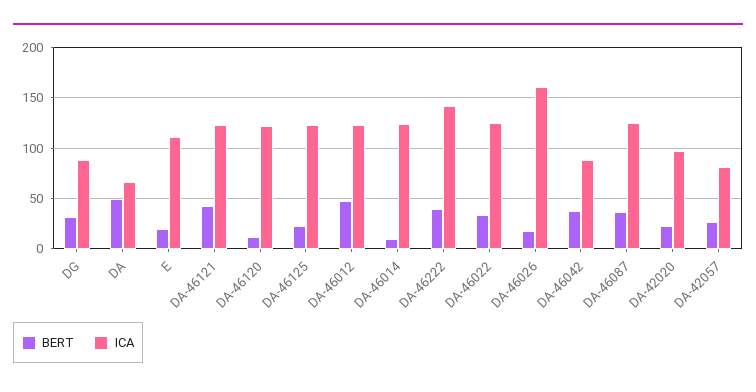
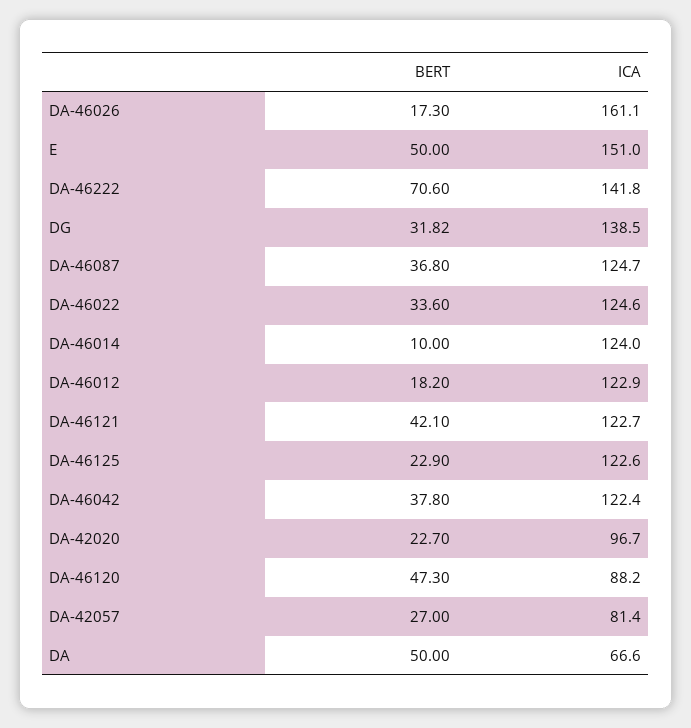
ICA, DG: 90 -> 138.5
BERT, E: 20 -> 50
ICA, E: 110 -> 151
BERT, DA-46120: 10 -> 47.3
ICA, DA-46120: 120 -> 88.2
BERT, DA-46012: 50 -> 18.2
BERT, DA-46222: 40 -> 70.6
ICA, DA-46042: 90 -> 122.4

